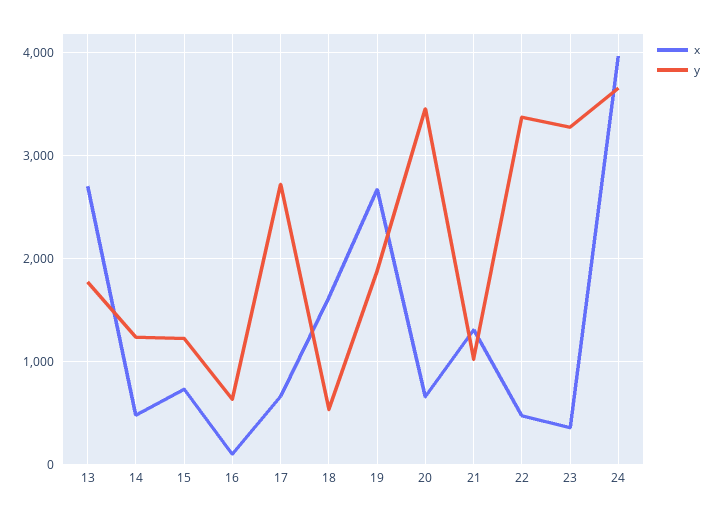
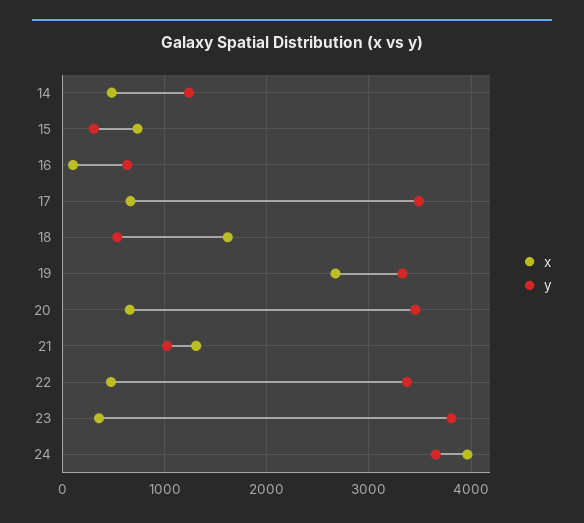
x, 13: 2700 -> none
y, 13: 1800 -> none
y, 15: 1200 -> 300
y, 17: 2700 -> 3500
y, 19: 1900 -> 3300
y, 23: 3300 -> 3800

